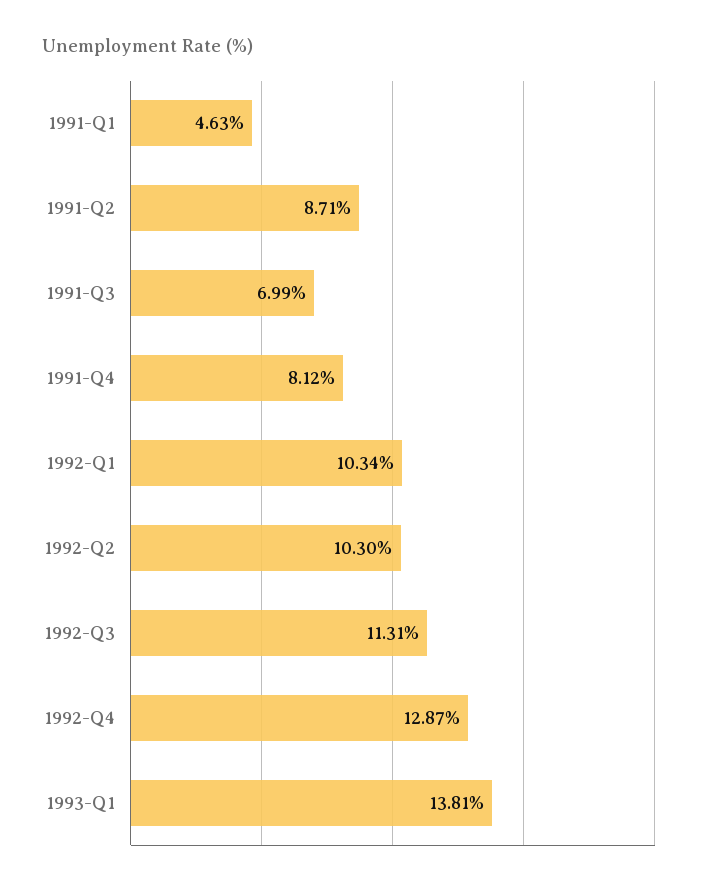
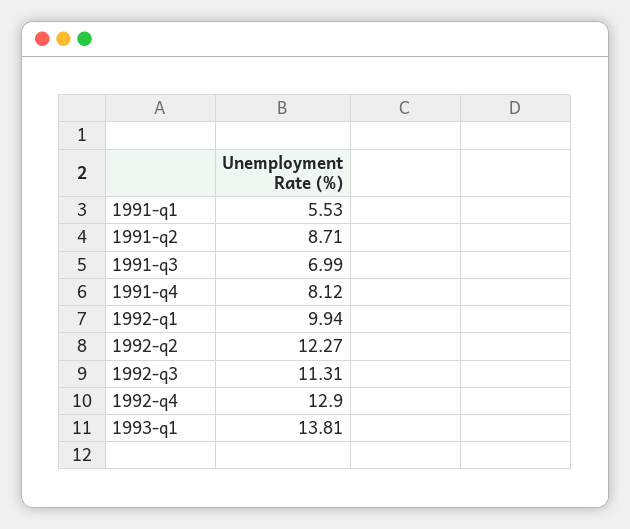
1991-Q1: 4.63 -> 5.53
1992-Q1: 10.34 -> 9.94
1992-Q2: 10.3 -> 12.27
1992-Q4: 12.87 -> 12.9

